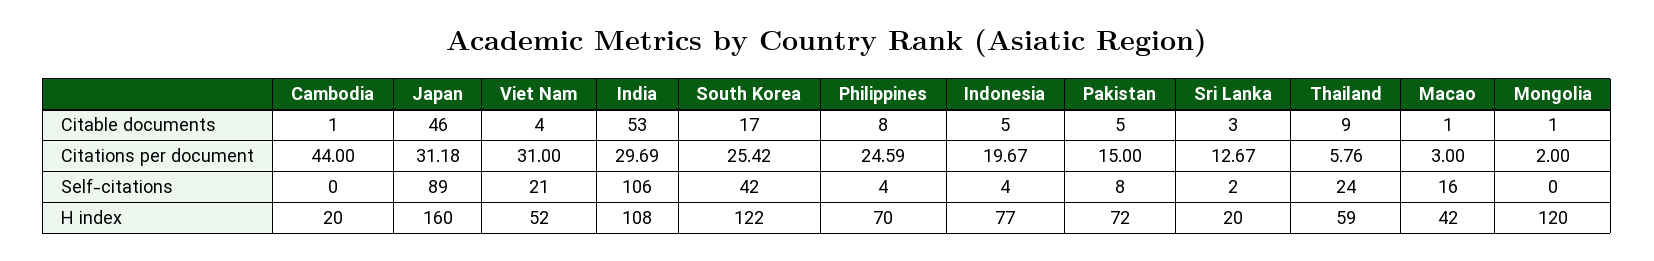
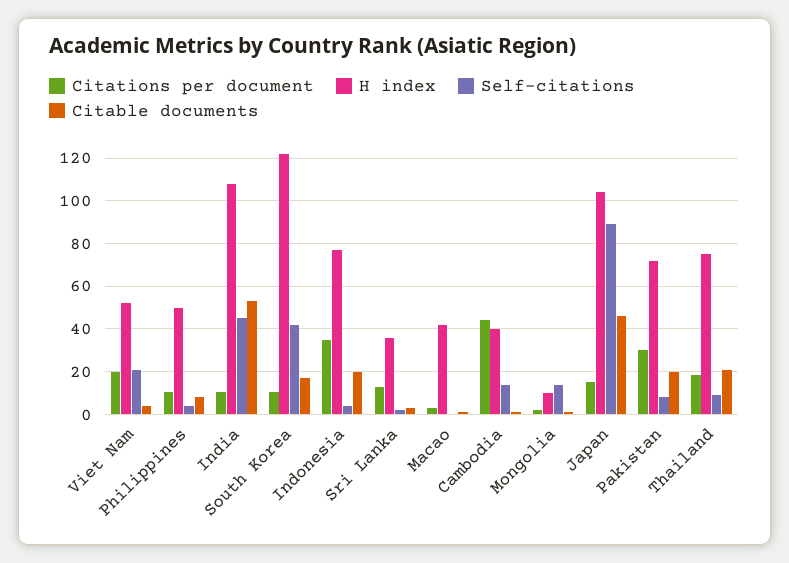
Citable documents, Indonesia: 5 -> 20
Citable documents, Pakistan: 5 -> 20
Citable documents, Thailand: 9 -> 20
Citations per document, Japan: 31.18 -> 15
Citations per document, Viet Nam: 31 -> 20
Citations per document, India: 29.69 -> 10
Citations per document, South Korea: 25.42 -> 10
Citations per document, Philippines: 24.59 -> 10
Citations per document, Indonesia: 19.67 -> 35
Citations per document, Pakistan: 15 -> 30
Citations per document, Thailand: 5.76 -> 20
Self-citations, Cambodia: 0 -> 15
Self-citations, India: 106 -> 45
Self-citations, Thailand: 24 -> 10
Self-citations, Macao: 16 -> 0
Self-citations, Mongolia: 0 -> 15
H index, Cambodia: 20 -> 40
H index, Japan: 160 -> 105
H index, Philippines: 70 -> 50
H index, Sri Lanka: 20 -> 35
H index, Thailand: 59 -> 75
H index, Mongolia: 120 -> 10

